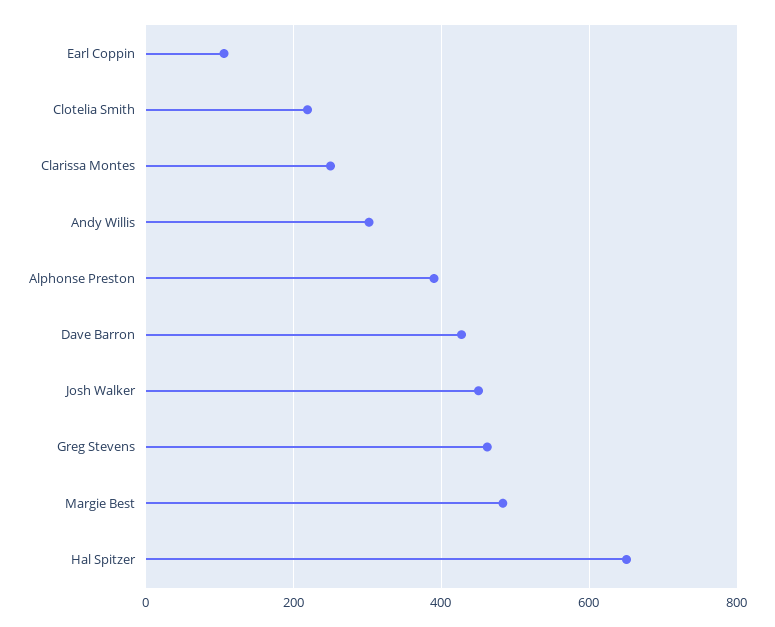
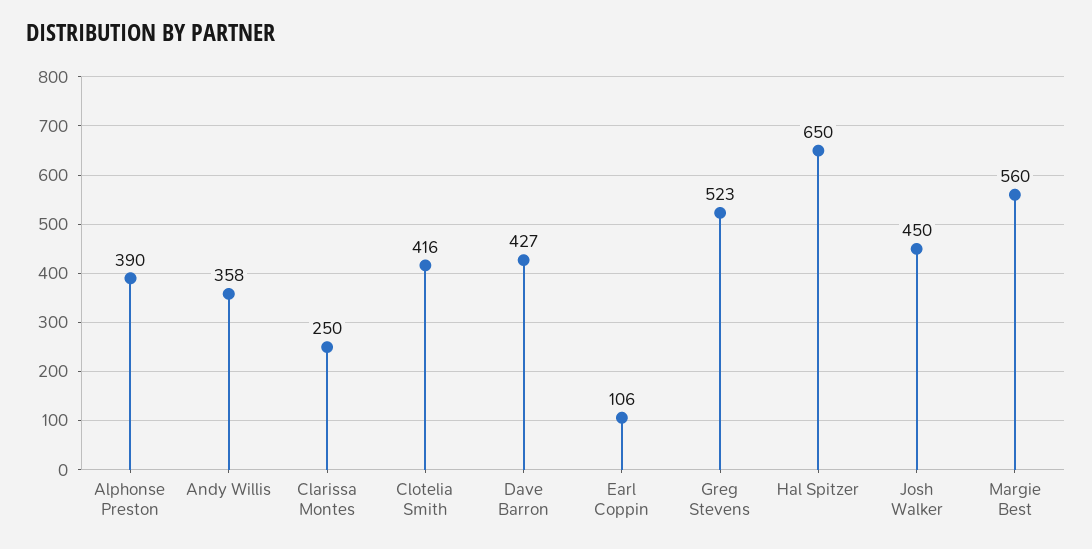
Clotelia Smith: 220 -> 416
Andy Willis: 300 -> 358
Greg Stevens: 460 -> 523
Margie Best: 480 -> 560

